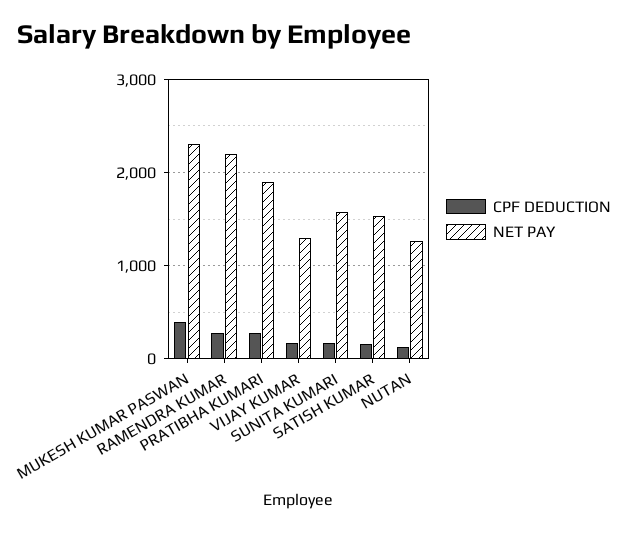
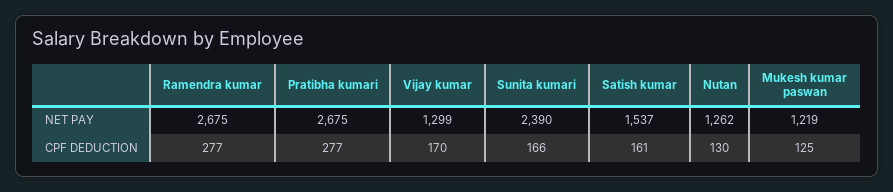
CPF DEDUCTION, MUKESH KUMAR PASWAN: 400 -> 125
NET PAY, MUKESH KUMAR PASWAN: 2300 -> 1219
NET PAY, RAMENDRA KUMAR: 2200 -> 2675
NET PAY, PRATIBHA KUMARI: 1900 -> 2675
NET PAY, SUNITA KUMARI: 1600 -> 2390

